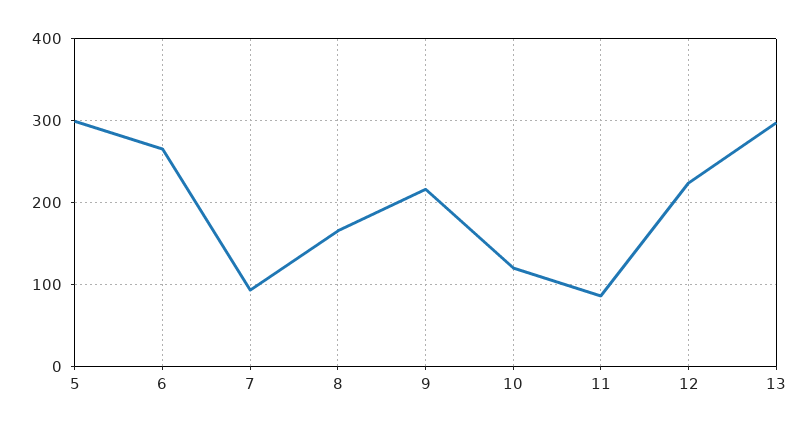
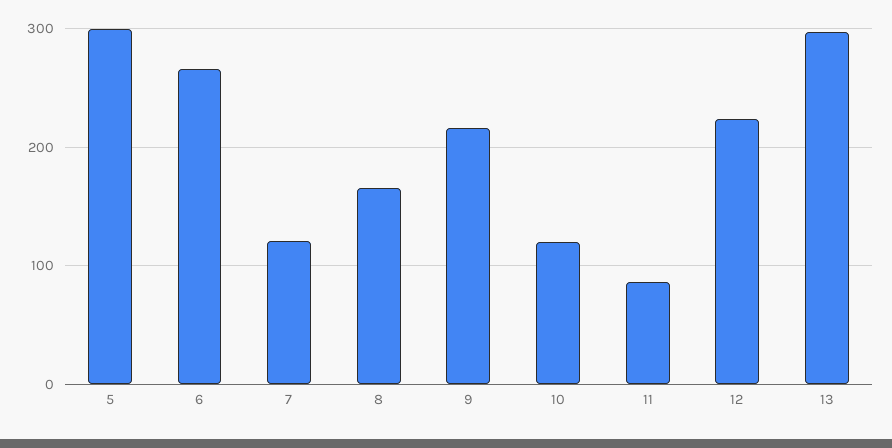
7: 90 -> 120

